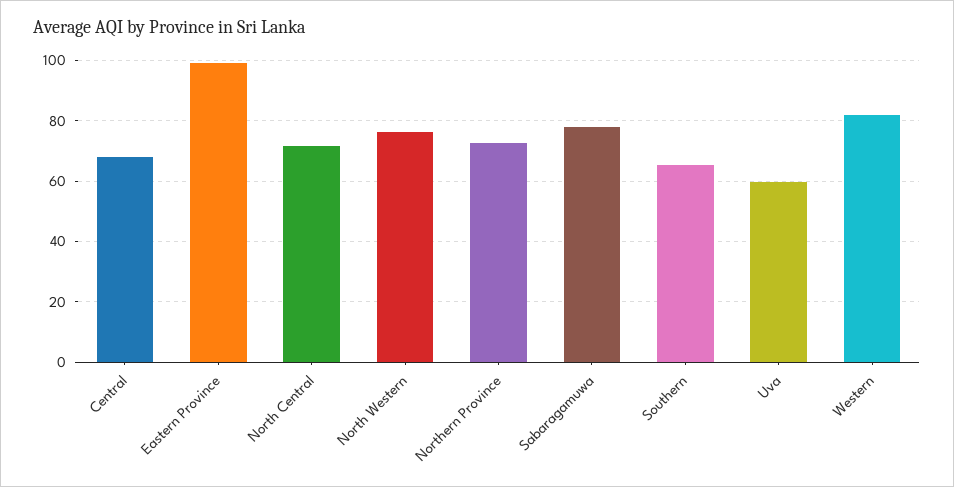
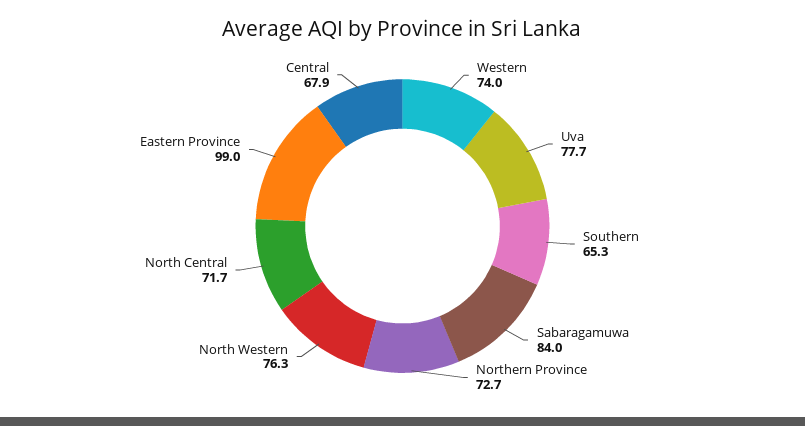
Sabaragamuwa: 78 -> 84
Uva: 60 -> 77.7
Western: 82 -> 74

